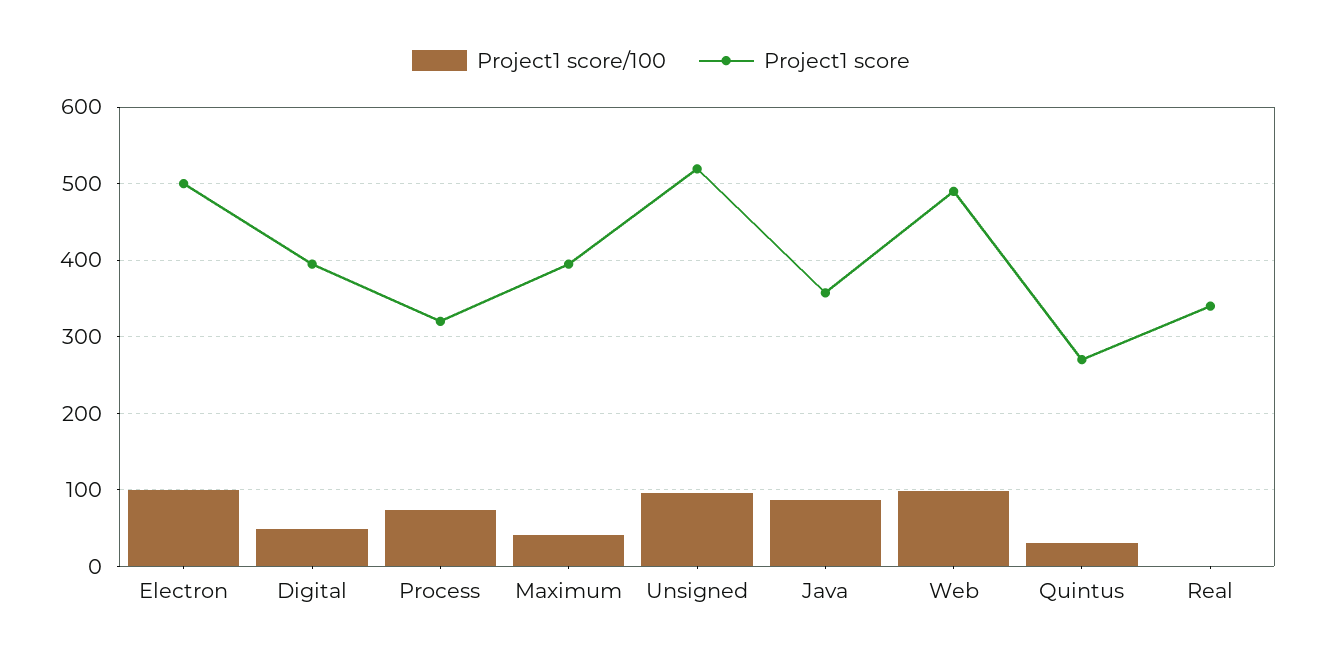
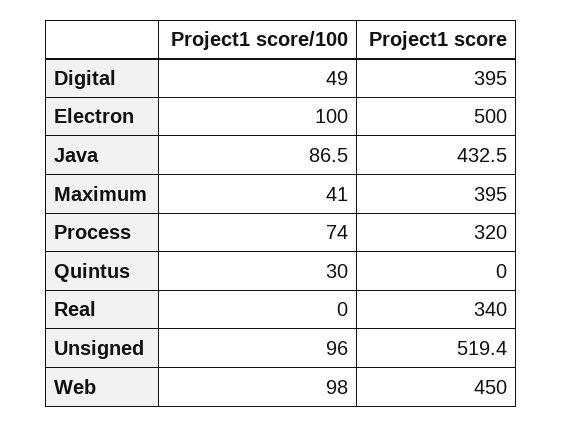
Project1 score, Java: 360 -> 432.5
Project1 score, Web: 490 -> 450
Project1 score, Quintus: 270 -> 0

